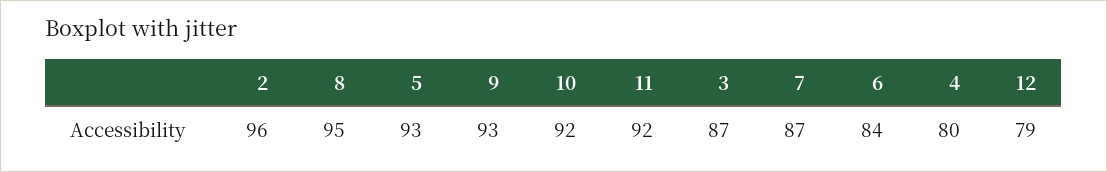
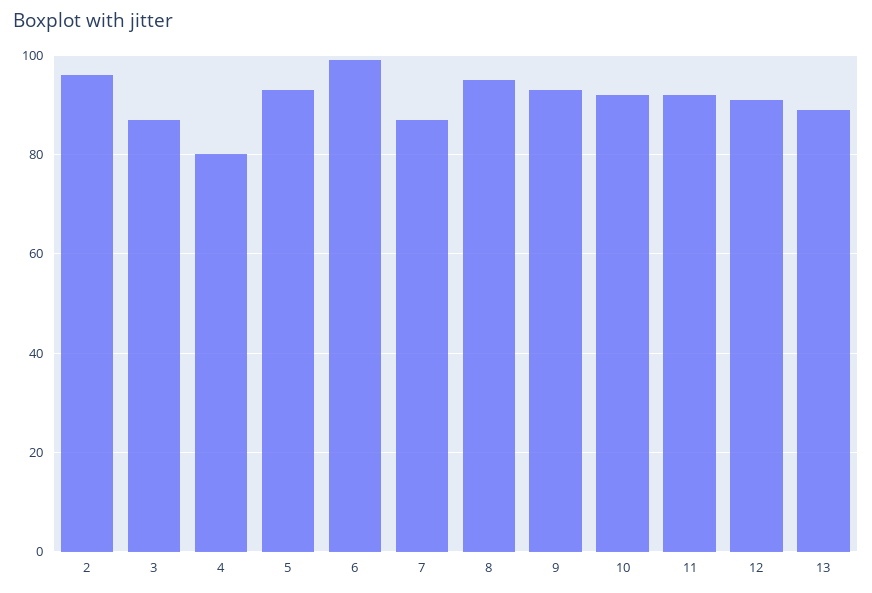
6: 84 -> 100
12: 79 -> 90
13: none -> 90

